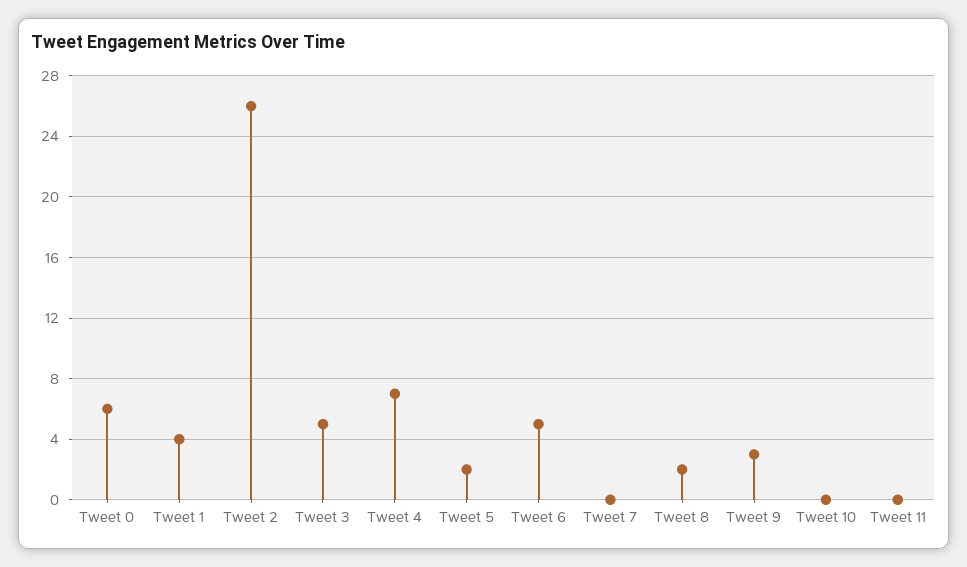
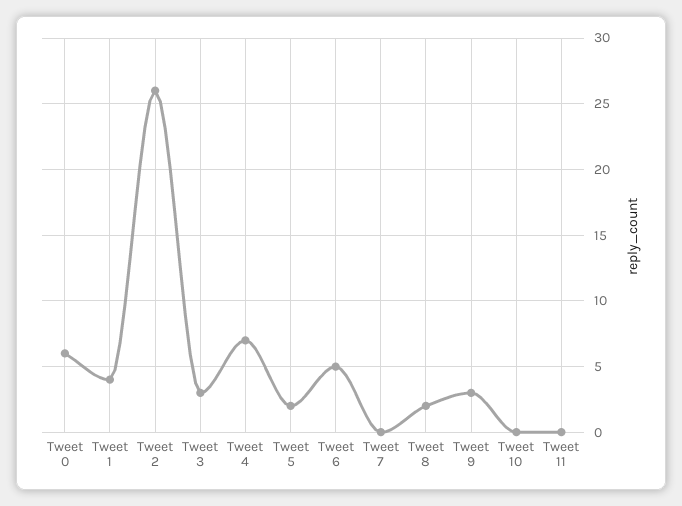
Tweet 3: 5 -> 3

